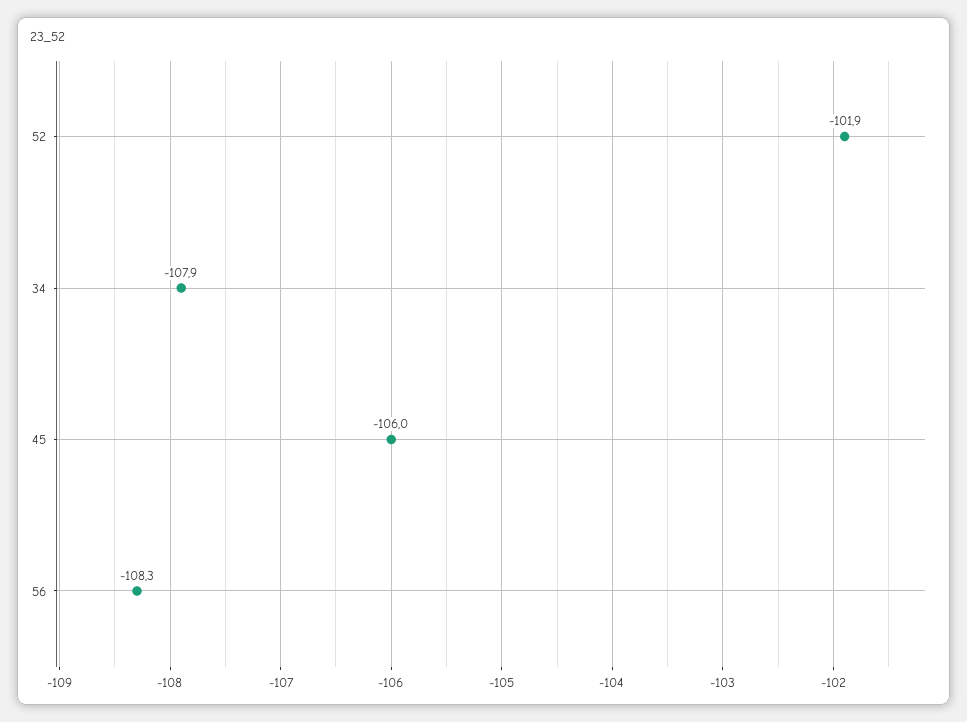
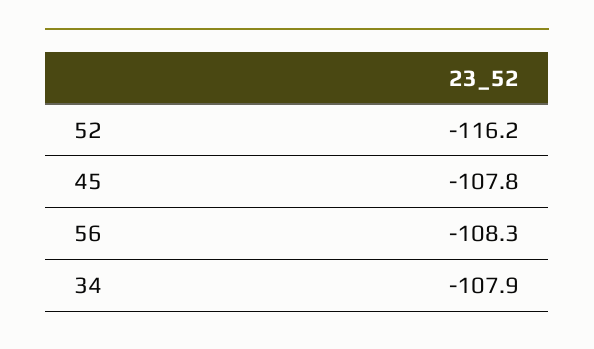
52: -101.9 -> -116.2
45: -106 -> -107.8

